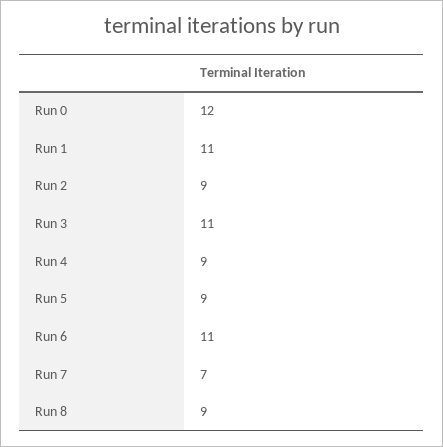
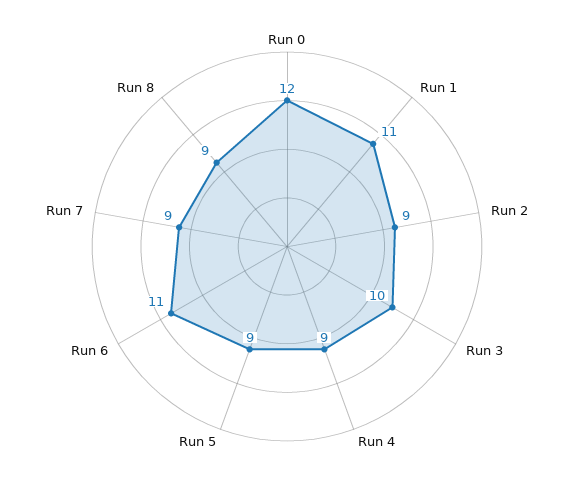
Run 3: 11 -> 10
Run 7: 7 -> 9

